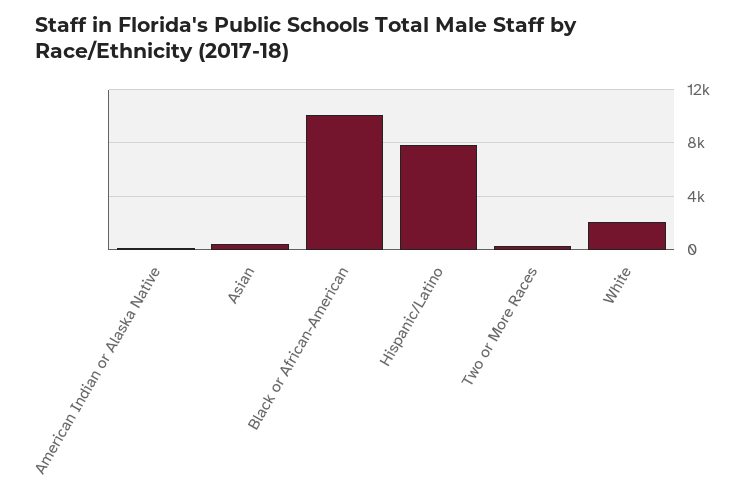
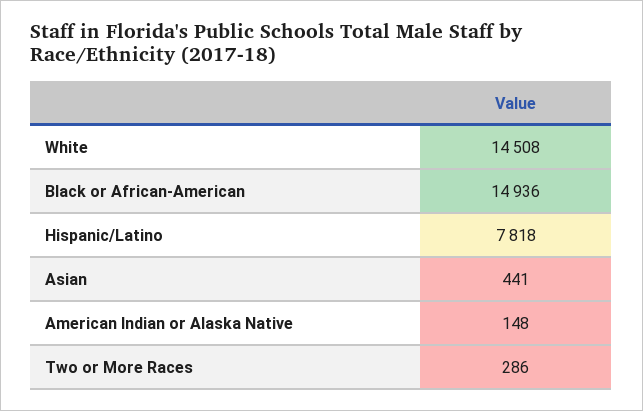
Black or African-American: 10000 -> 14936
White: 2000 -> 14508

